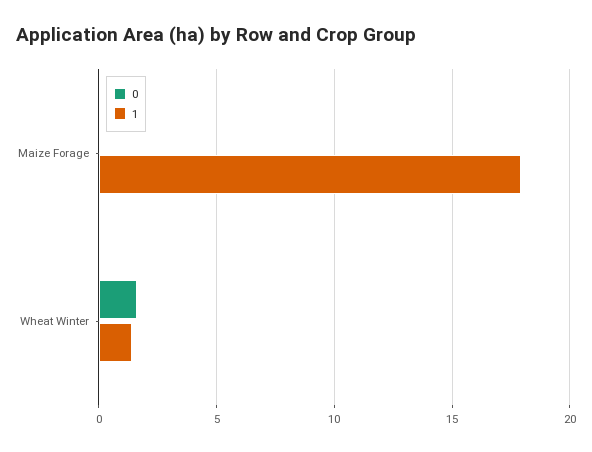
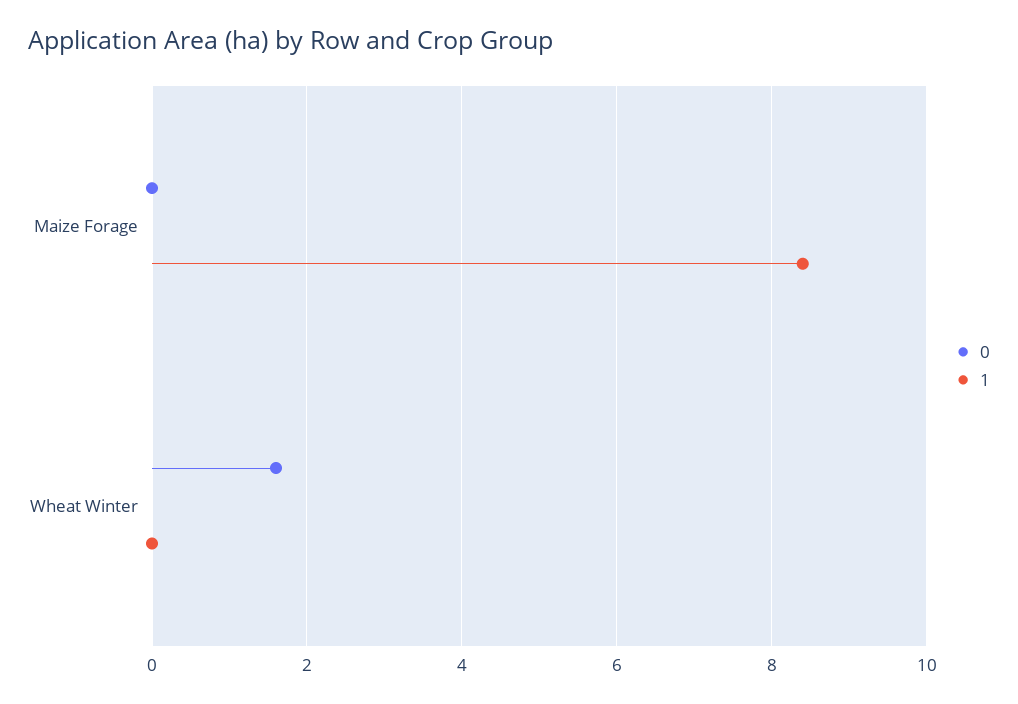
1, Maize Forage: 18 -> 8.5
1, Wheat Winter: 1.5 -> 0

